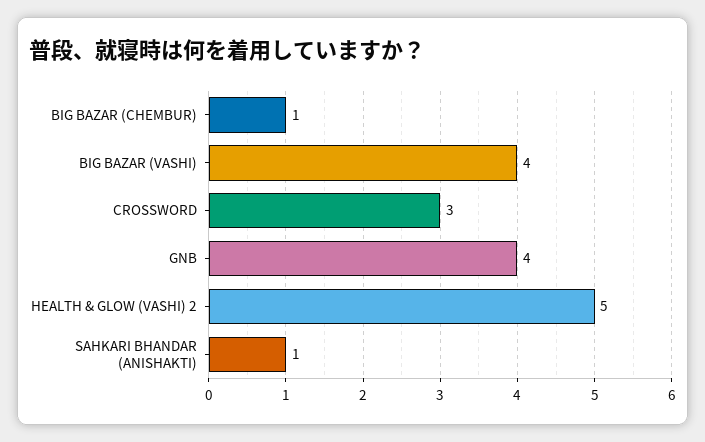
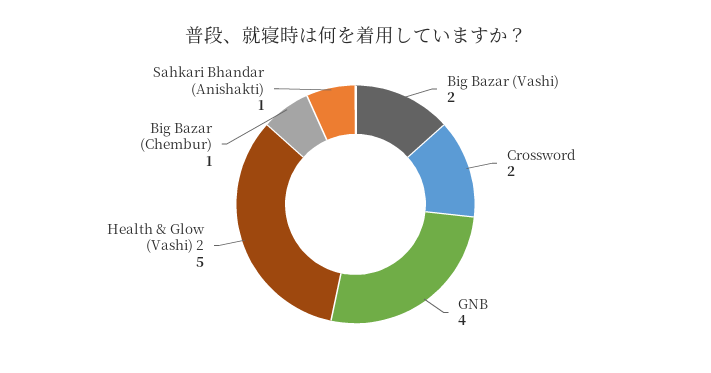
BIG BAZAR (VASHI): 4 -> 2
CROSSWORD: 3 -> 2

